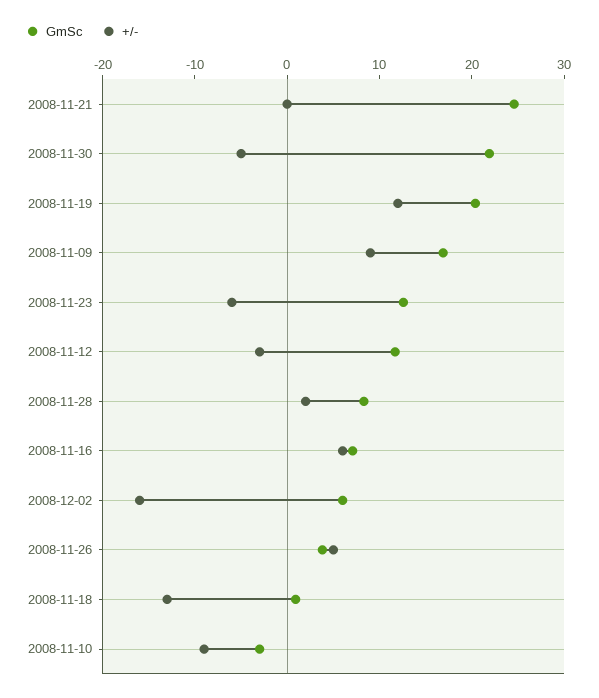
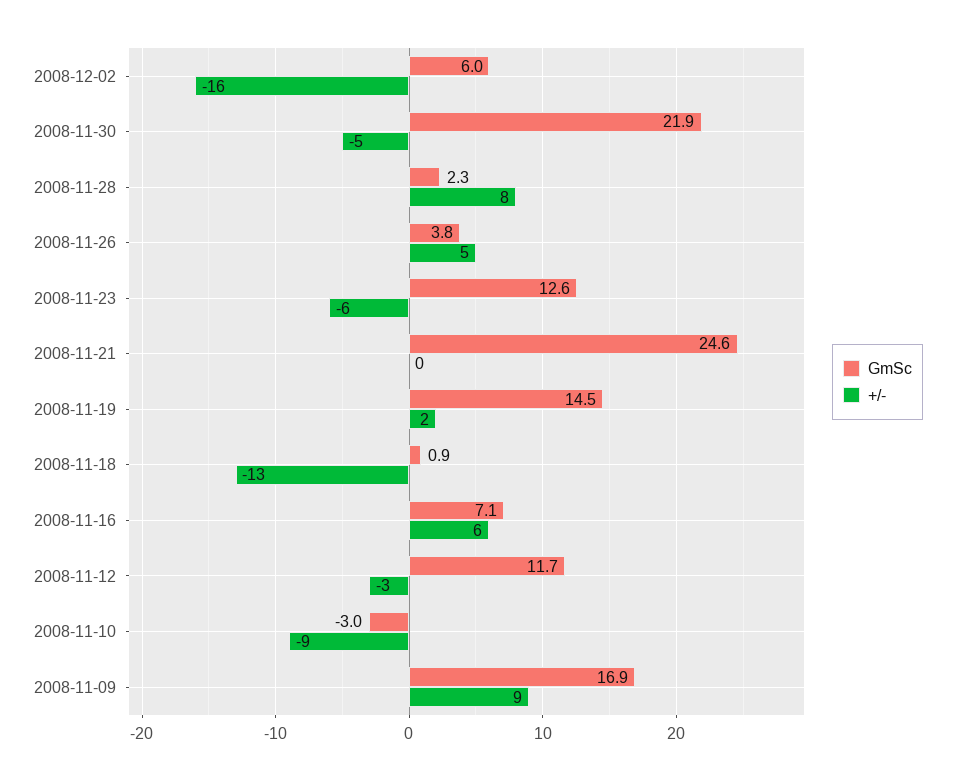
GmSc, 2008-11-19: 20 -> 14.5
+/-, 2008-11-19: 12 -> 2
GmSc, 2008-11-28: 8 -> 2.3
+/-, 2008-11-28: 2 -> 8

